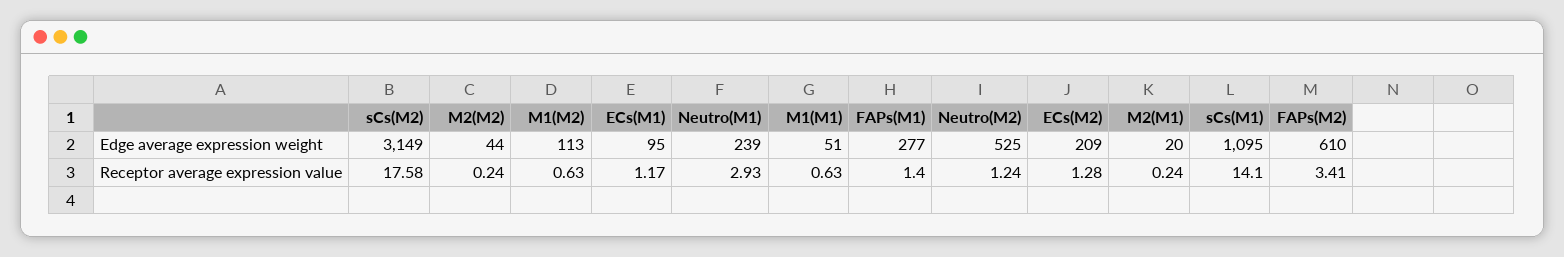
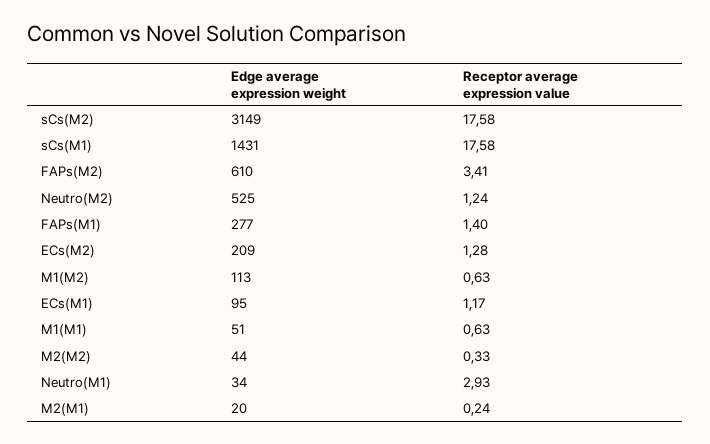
Neutro(M1), Edge average expression weight: 239 -> 34
sCs(M1), Edge average expression weight: 1095 -> 1431
M2(M2), Receptor average expression value: 0.24 -> 0.33
sCs(M1), Receptor average expression value: 14.1 -> 17.58

